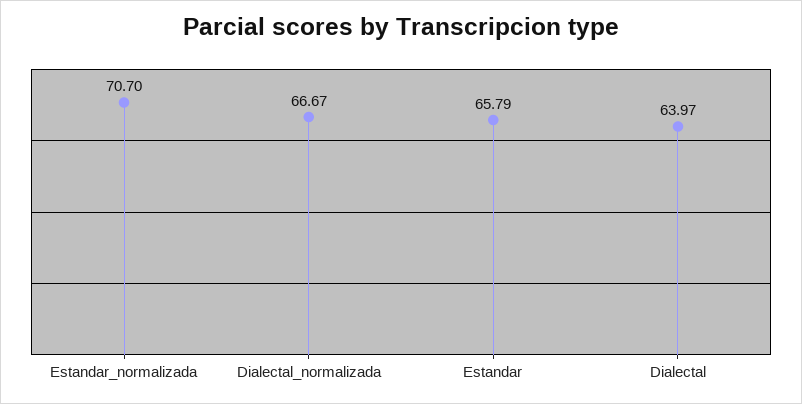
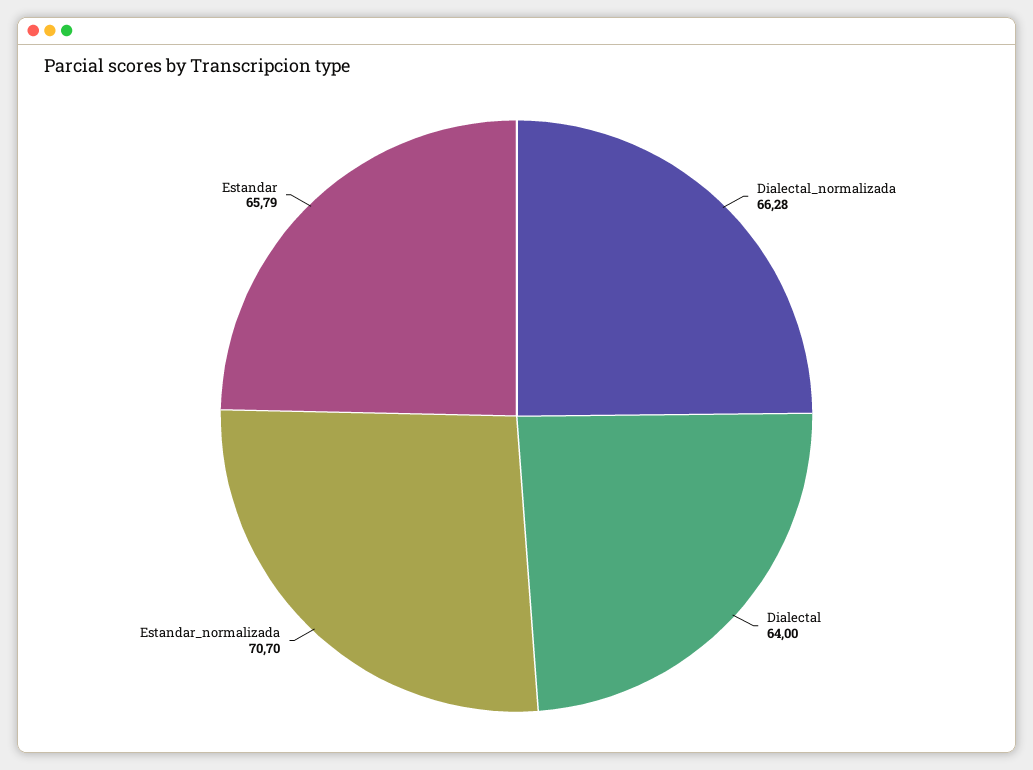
Dialectal_normalizada: 66.67 -> 66.28
Dialectal: 63.97 -> 64

